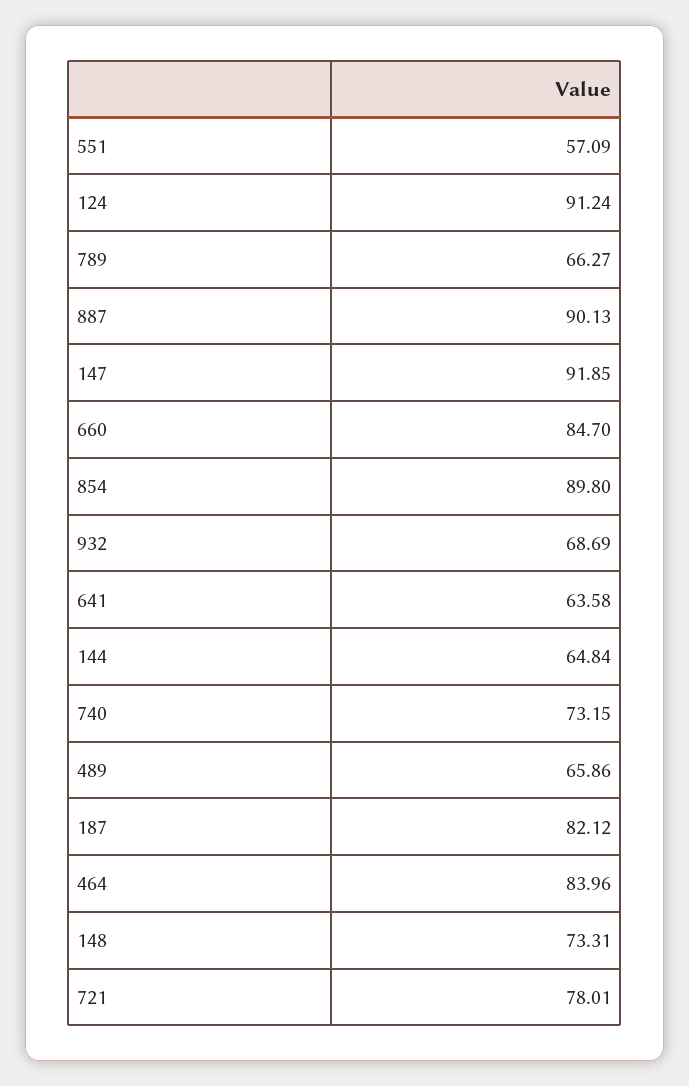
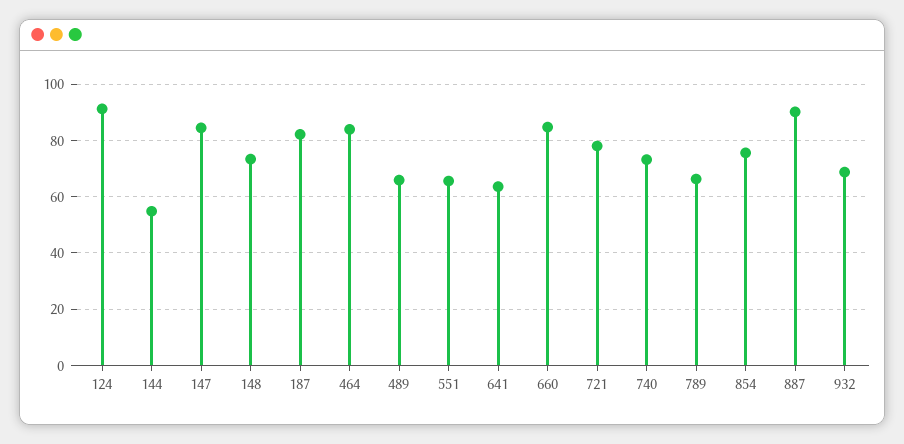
551: 57.09 -> 65
147: 91.85 -> 85
854: 89.8 -> 75
144: 64.84 -> 55

